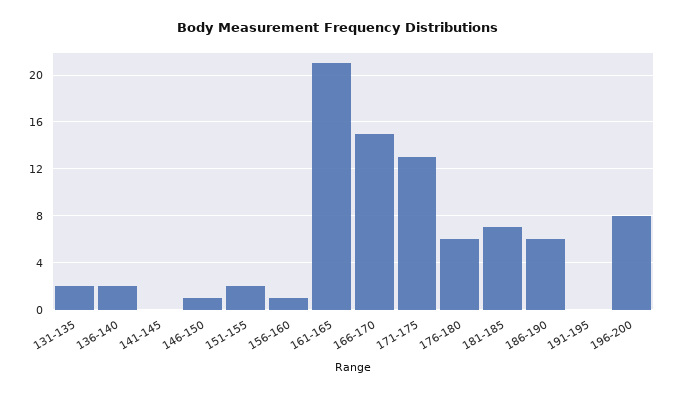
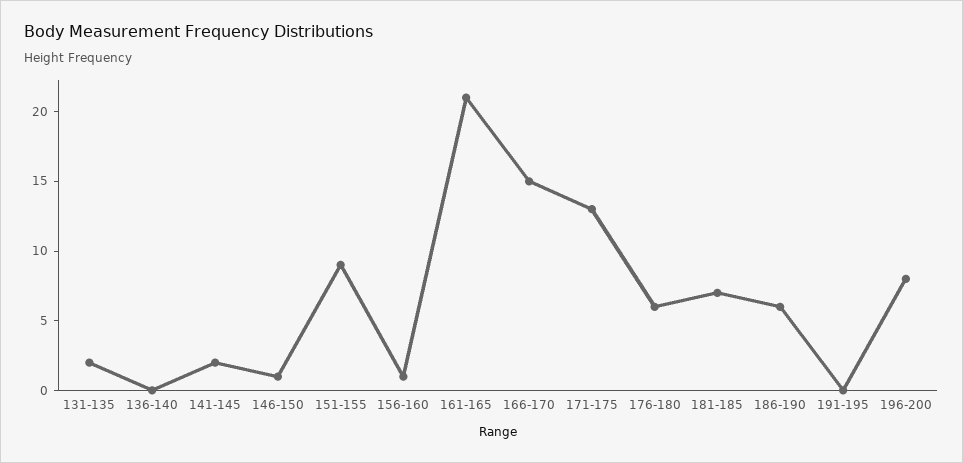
136-140: 2 -> 0
141-145: 0 -> 2
151-155: 2 -> 9

